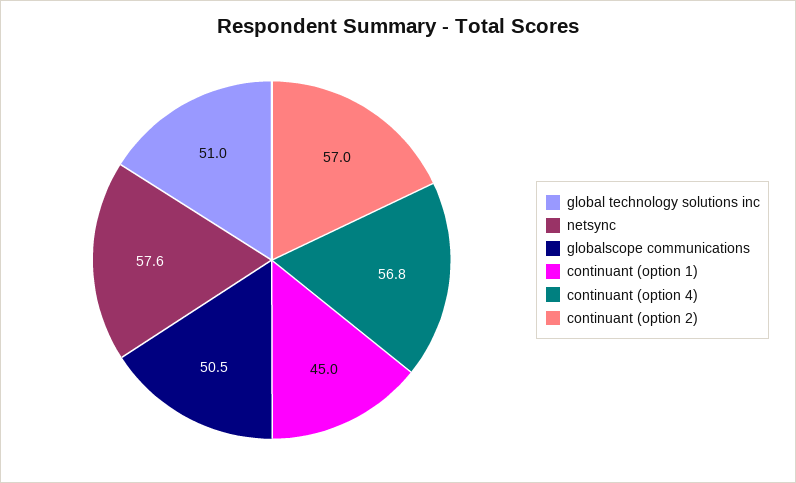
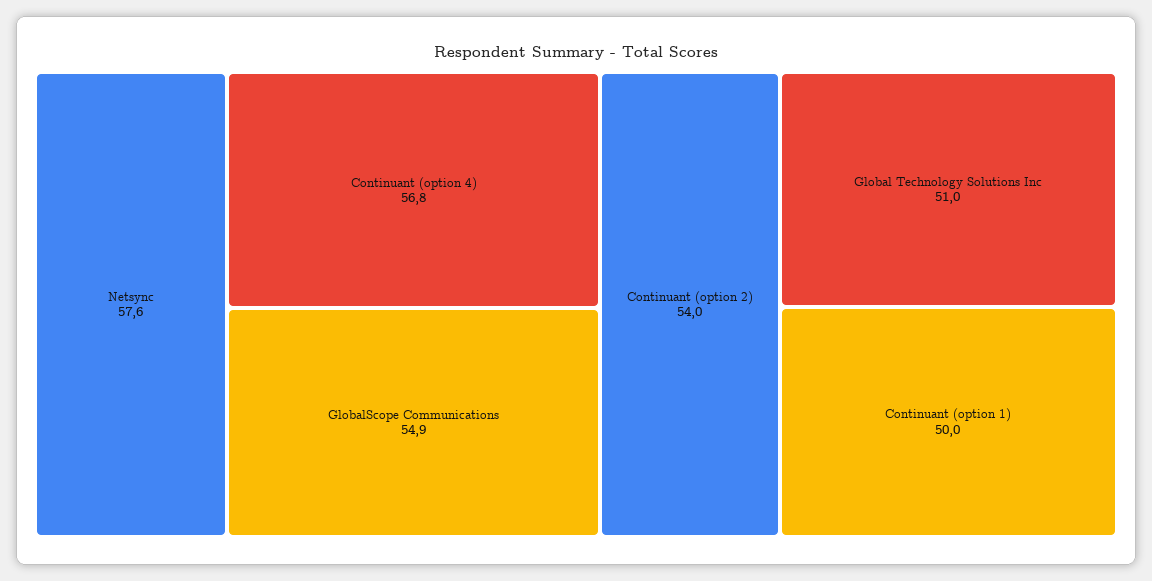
globalscope communications: 50.5 -> 54.9
continuant (option 1): 45 -> 50
continuant (option 2): 57 -> 54

